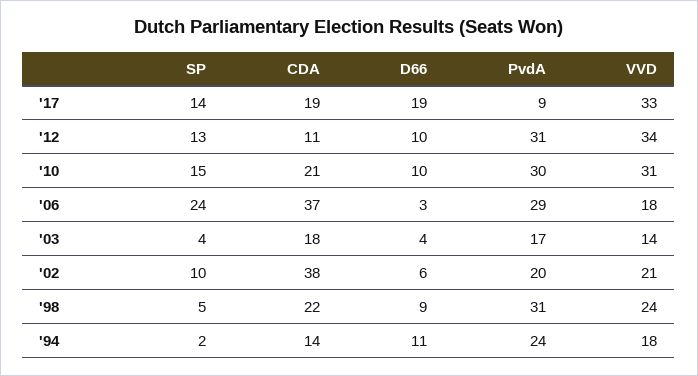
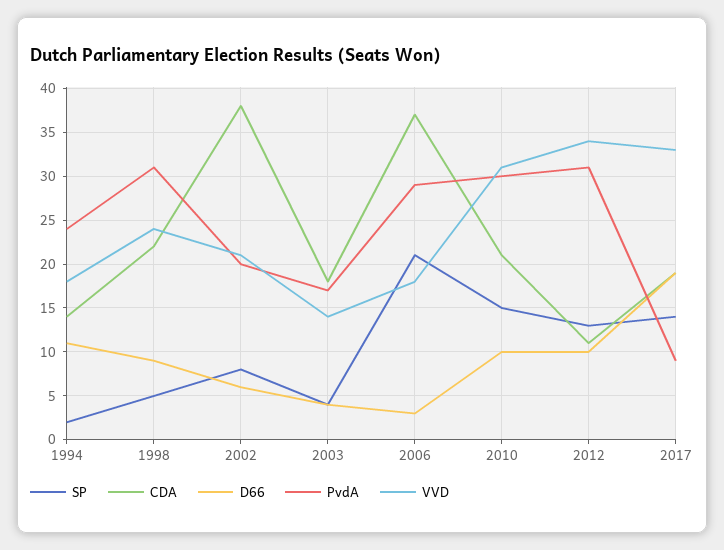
SP, '06: 24 -> 21
SP, '02: 10 -> 8

